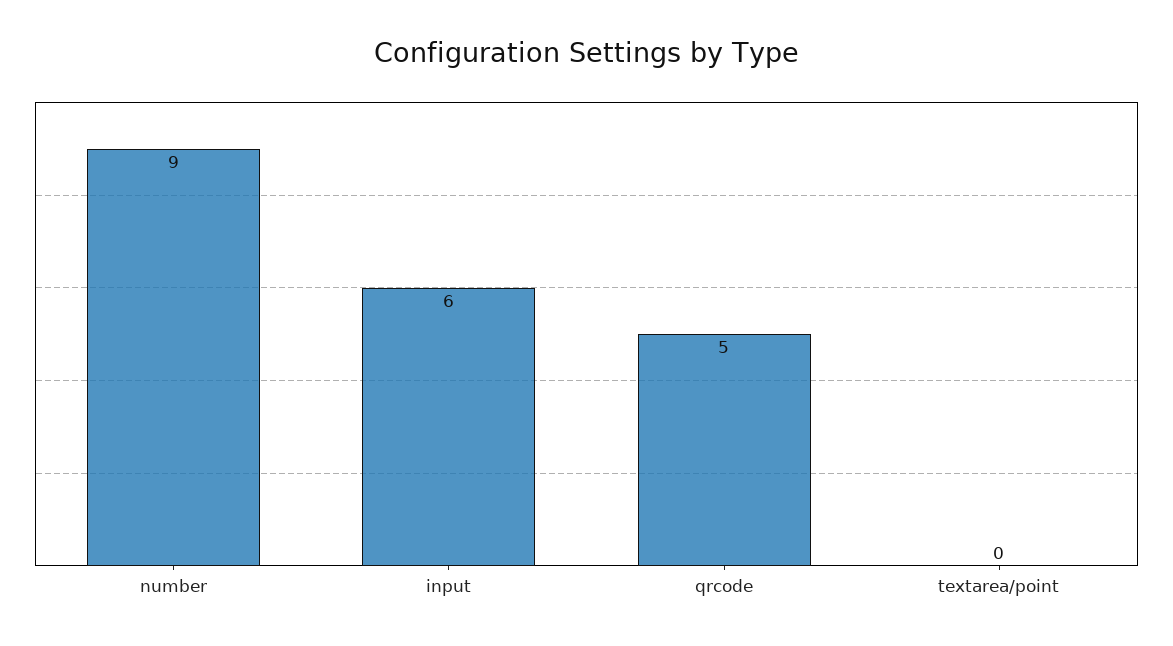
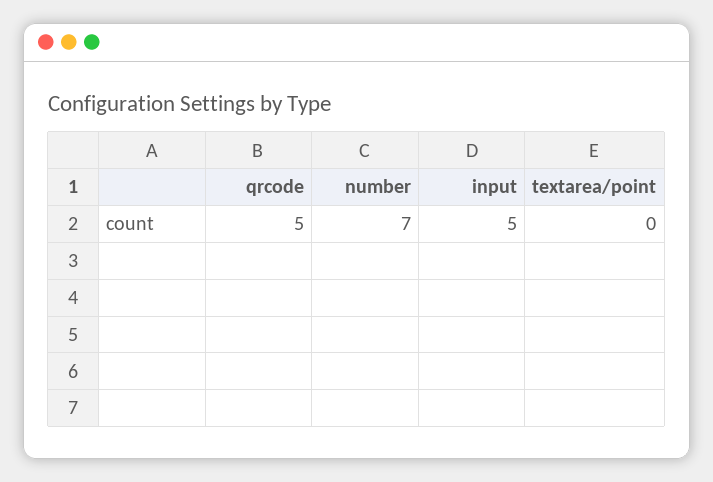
number: 9 -> 7
input: 6 -> 5

